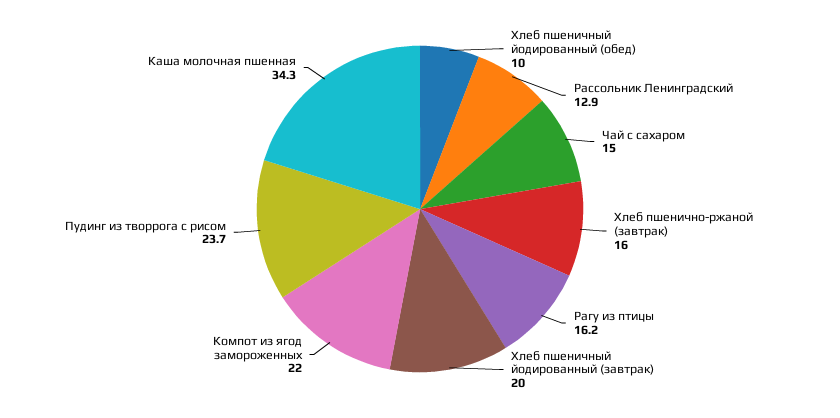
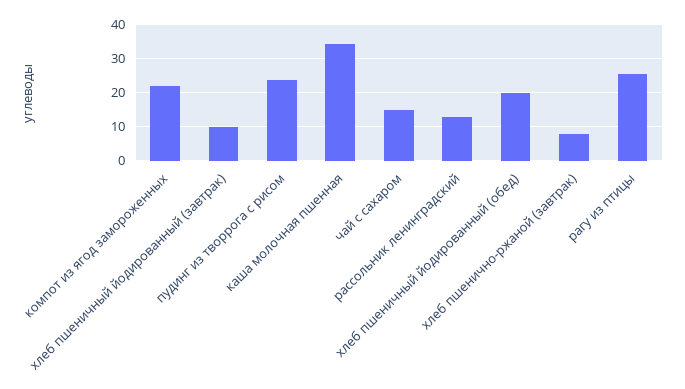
Хлеб пшеничный йодированный (обед): 10 -> 20
Хлеб пшенично-ржаной (завтрак): 16 -> 8
Рагу из птицы: 16.2 -> 26
Хлеб пшеничный йодированный (завтрак): 20 -> 10

